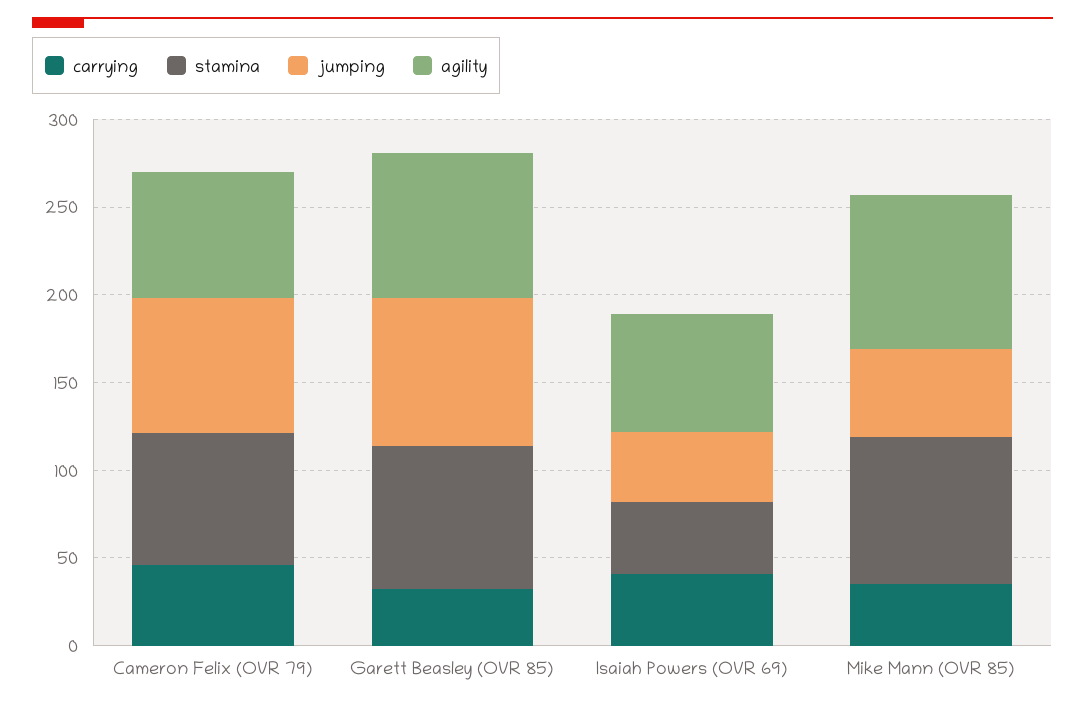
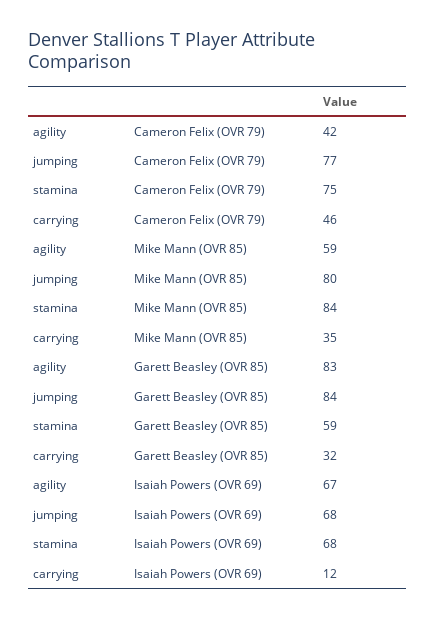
agility, Cameron Felix (OVR 79): 70 -> 42
stamina, Garett Beasley (OVR 85): 80 -> 59
carrying, Isaiah Powers (OVR 69): 40 -> 12
stamina, Isaiah Powers (OVR 69): 40 -> 68
jumping, Isaiah Powers (OVR 69): 40 -> 68
jumping, Mike Mann (OVR 85): 50 -> 80
agility, Mike Mann (OVR 85): 90 -> 59

